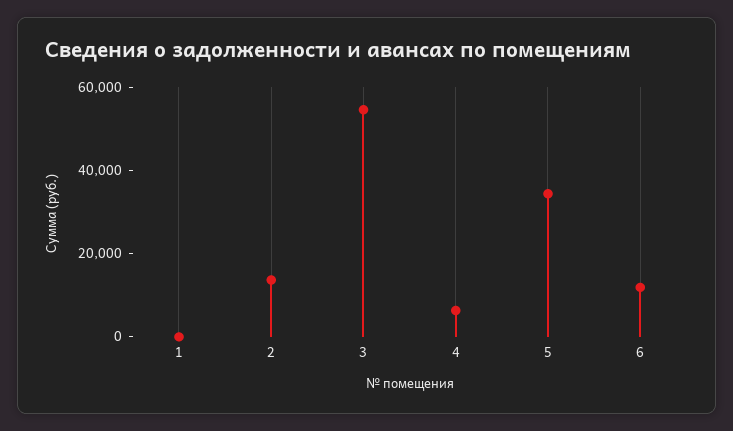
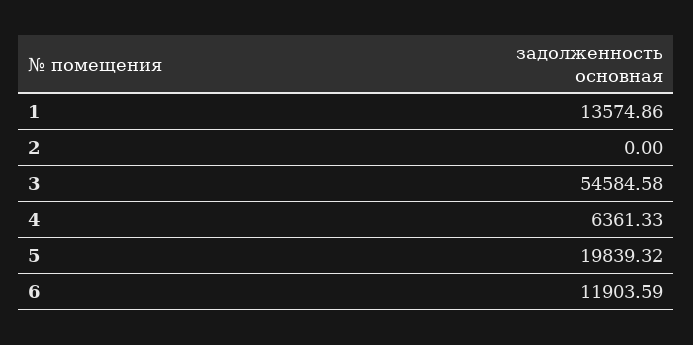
1: 0 -> 13574.86
2: 15000 -> 0
5: 35000 -> 19839.32

